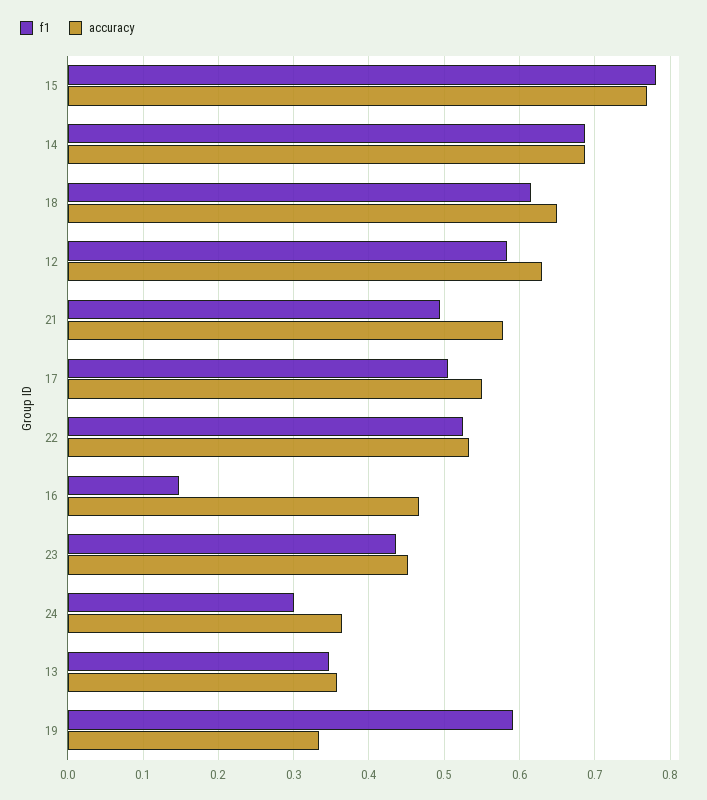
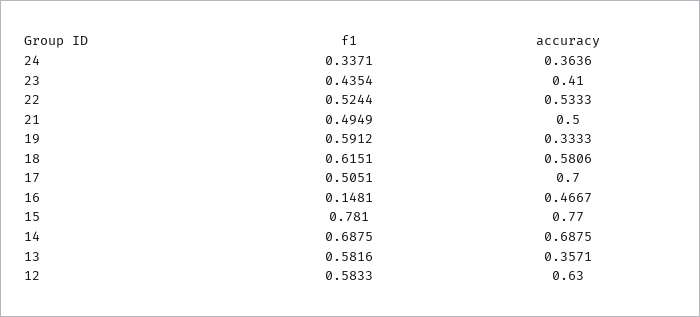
accuracy, 18: 0.65 -> 0.5806
accuracy, 21: 0.58 -> 0.5
accuracy, 17: 0.55 -> 0.7
accuracy, 23: 0.45 -> 0.41
f1, 24: 0.3 -> 0.3371
f1, 13: 0.35 -> 0.5816

